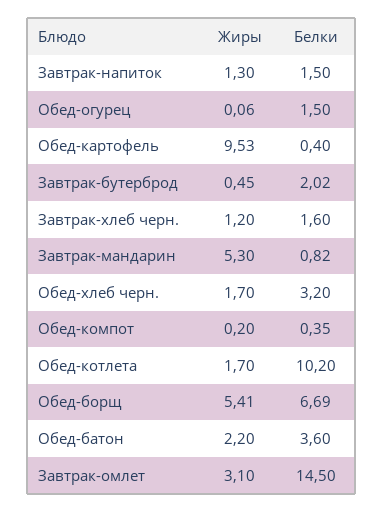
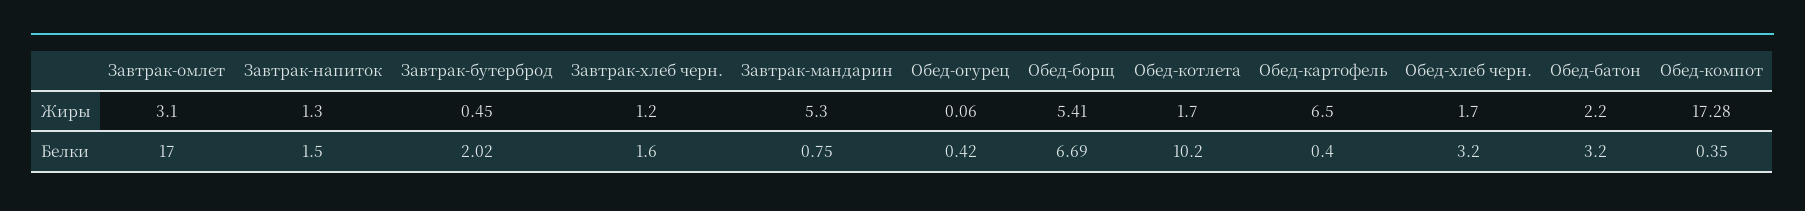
Белки, Обед-огурец: 1.5 -> 0.42
Жиры, Обед-картофель: 9.53 -> 6.5
Белки, Завтрак-мандарин: 0.82 -> 0.75
Жиры, Обед-компот: 0.2 -> 17.28
Белки, Обед-батон: 3.6 -> 3.2
Белки, Завтрак-омлет: 14.5 -> 17

